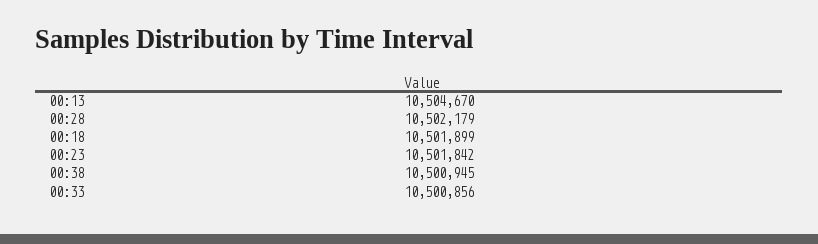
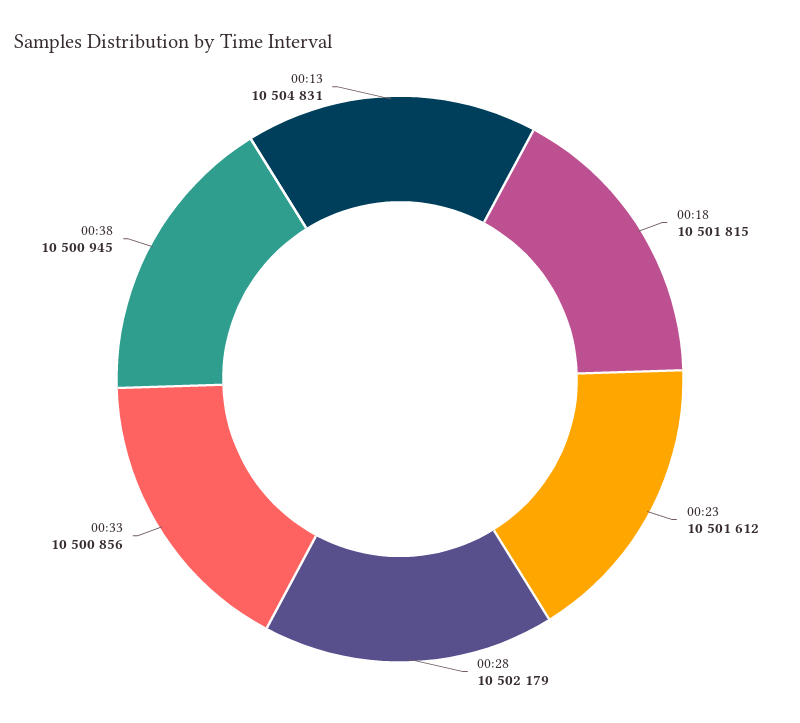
00:13: 10504670 -> 10504831
00:18: 10501899 -> 10501815
00:23: 10501842 -> 10501612

